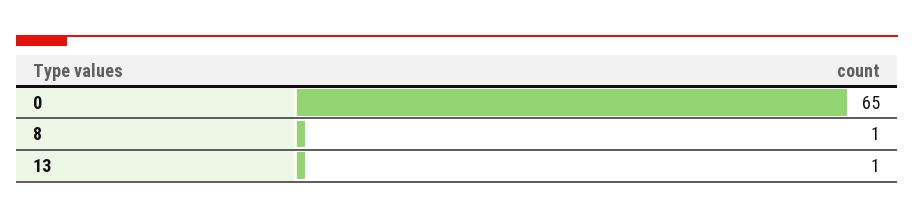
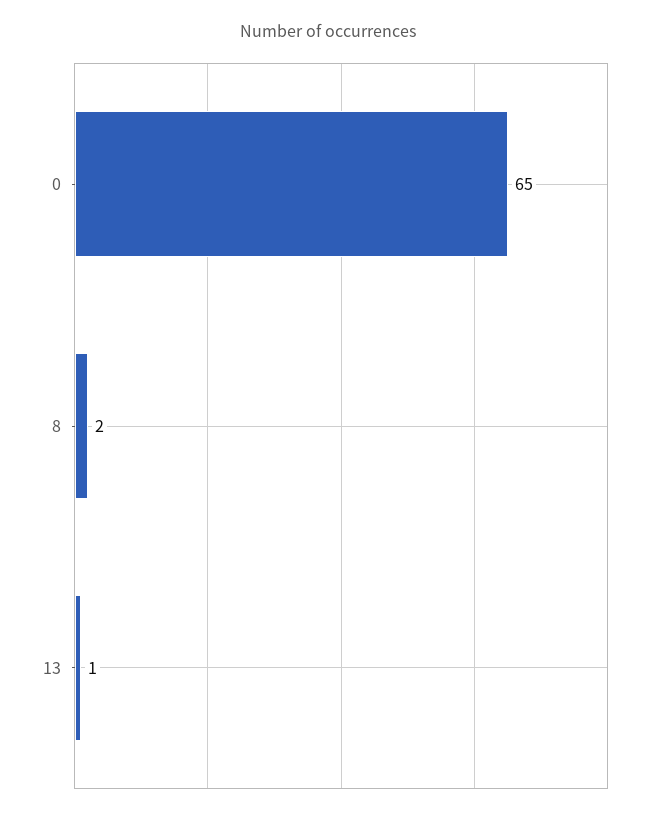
8: 1 -> 2

